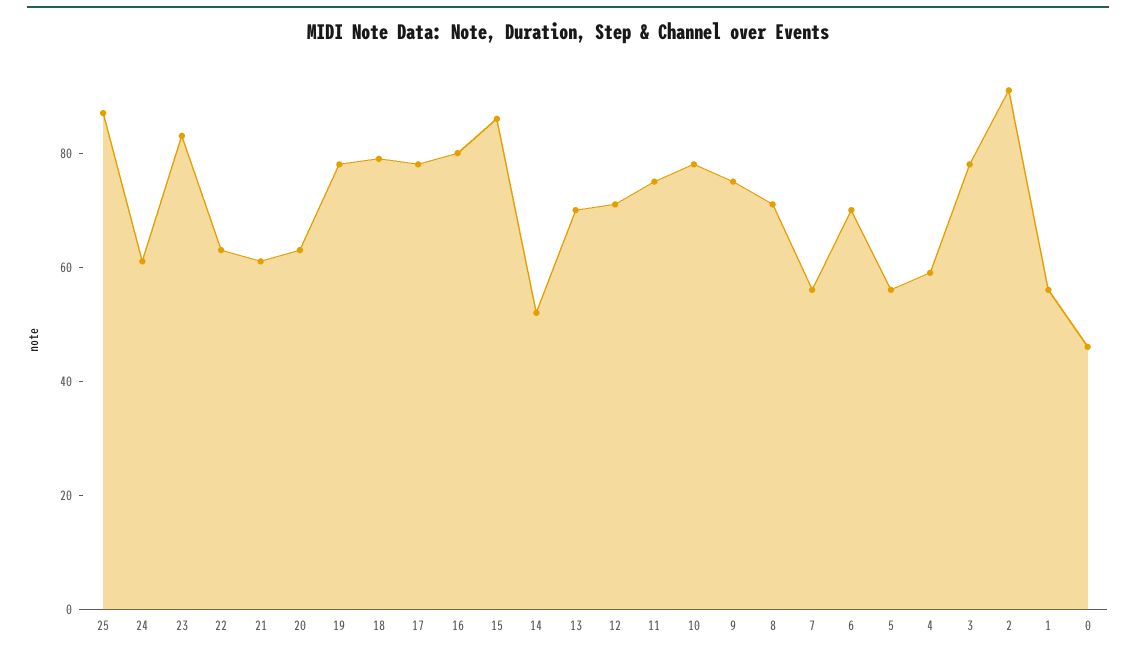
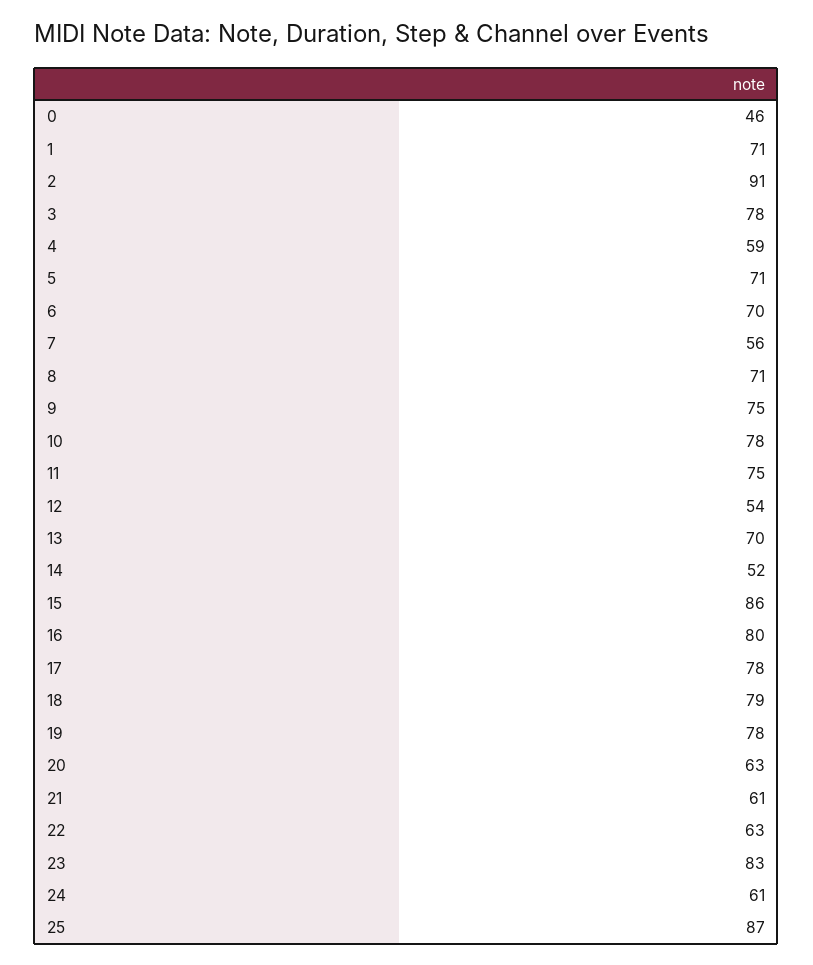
12: 70 -> 54
5: 55 -> 71
1: 55 -> 71

